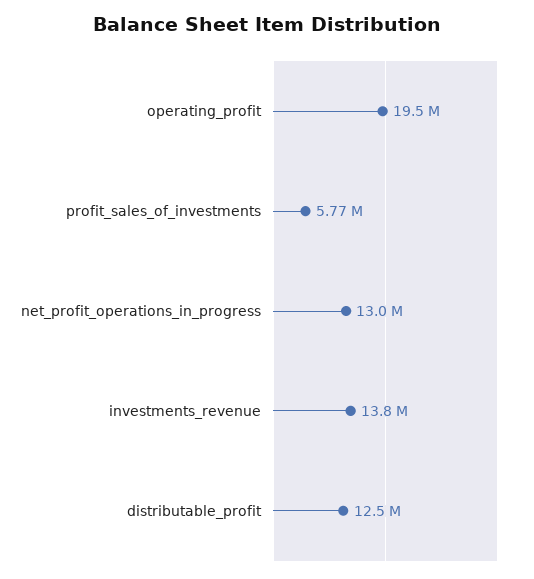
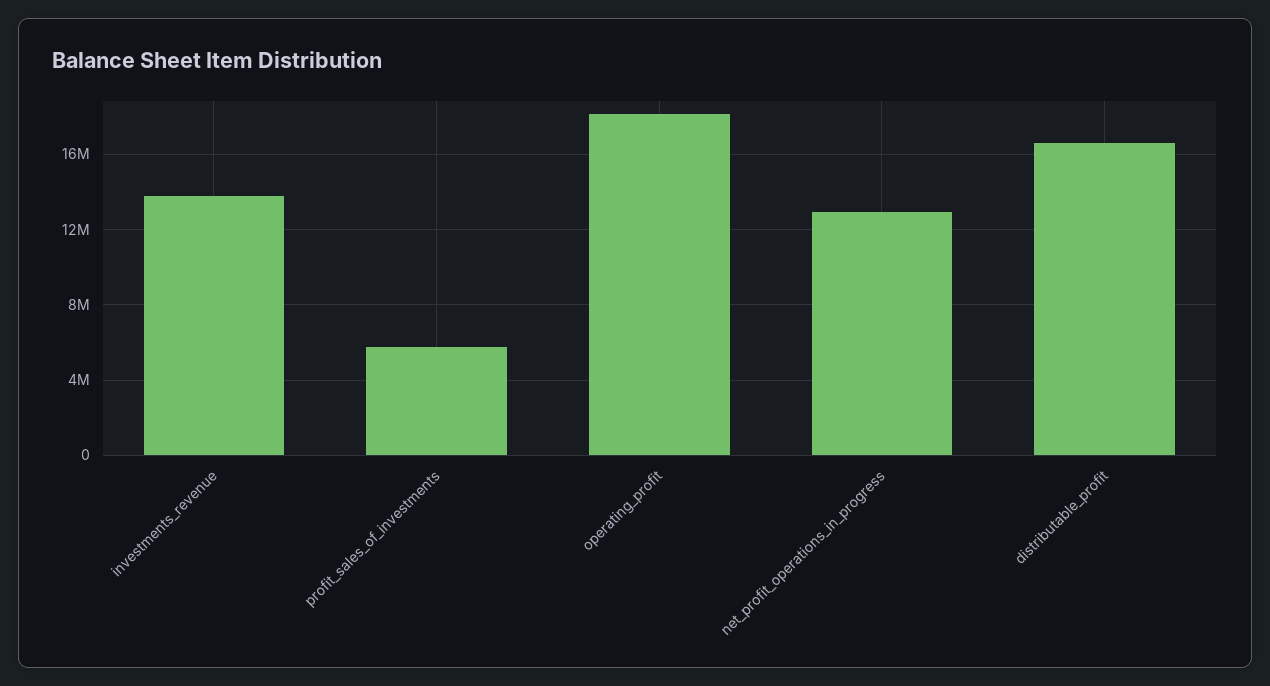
operating_profit: 19500000 -> 18000000
distributable_profit: 12500000 -> 16500000

